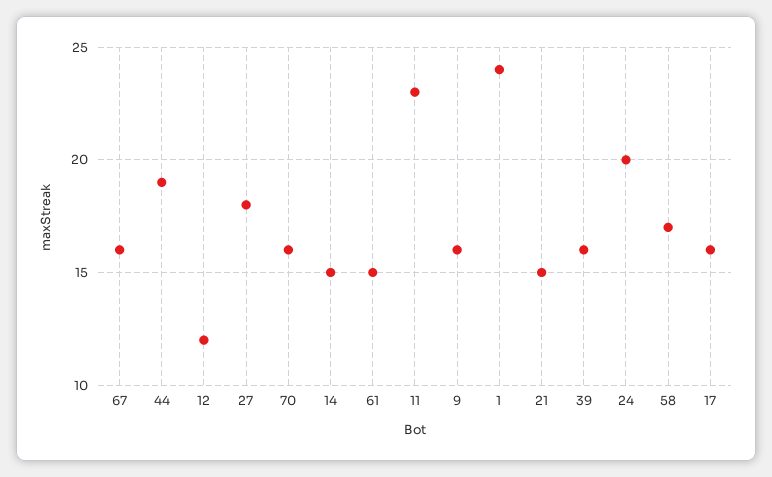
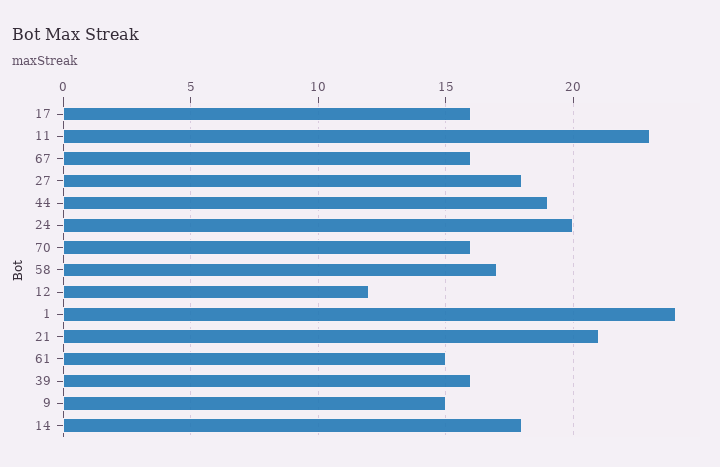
14: 15 -> 18
9: 16 -> 15
21: 15 -> 21

